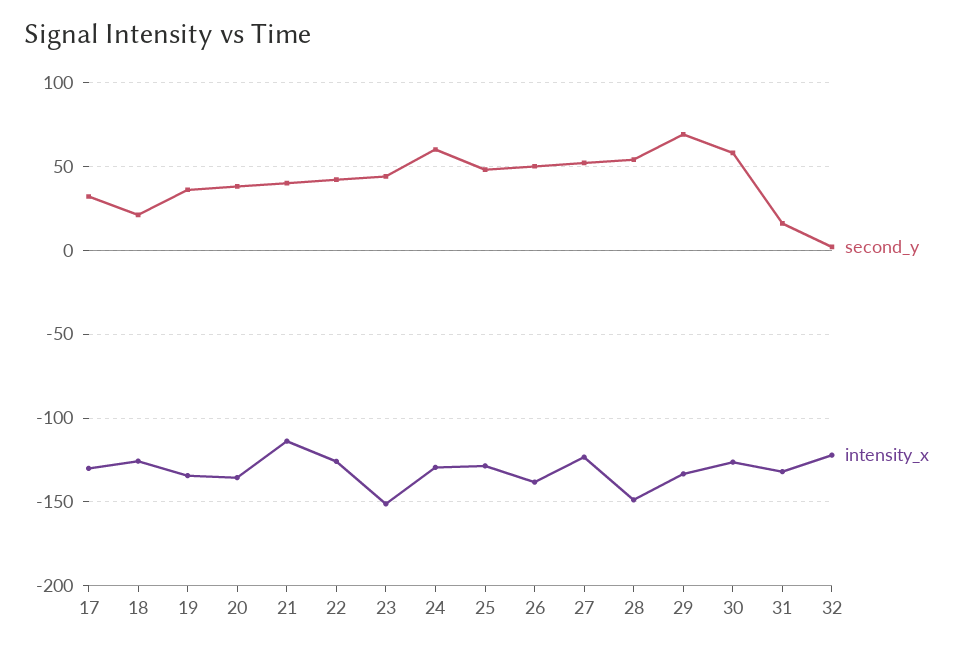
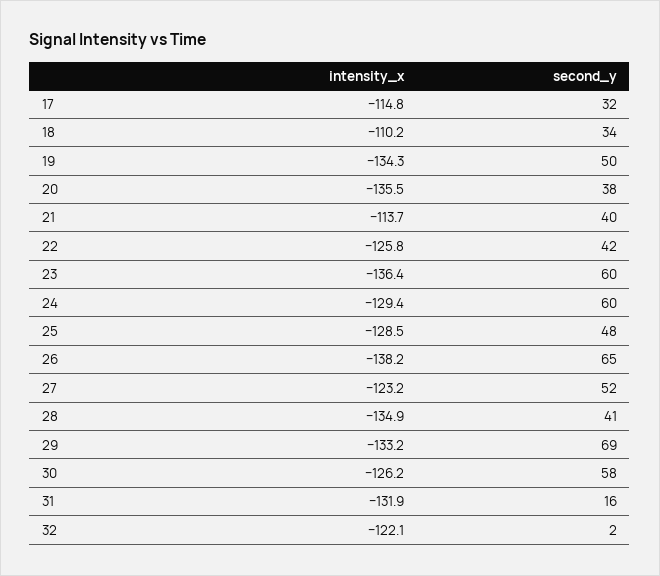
intensity_x, 17: -130 -> -114.8
second_y, 18: 20 -> 34
intensity_x, 18: -125 -> -110.2
second_y, 19: 35 -> 50
second_y, 23: 45 -> 60
intensity_x, 23: -150 -> -136.4
second_y, 26: 50 -> 65
second_y, 28: 55 -> 41
intensity_x, 28: -150 -> -134.9

